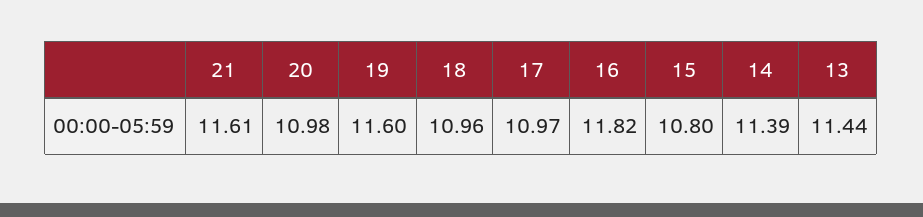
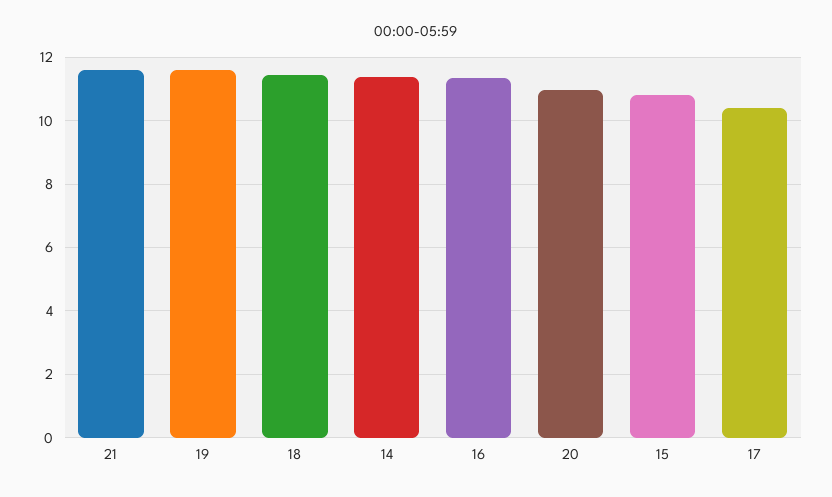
18: 10.96 -> 11.4
17: 10.97 -> 10.4
16: 11.82 -> 11.4
13: 11.44 -> none

